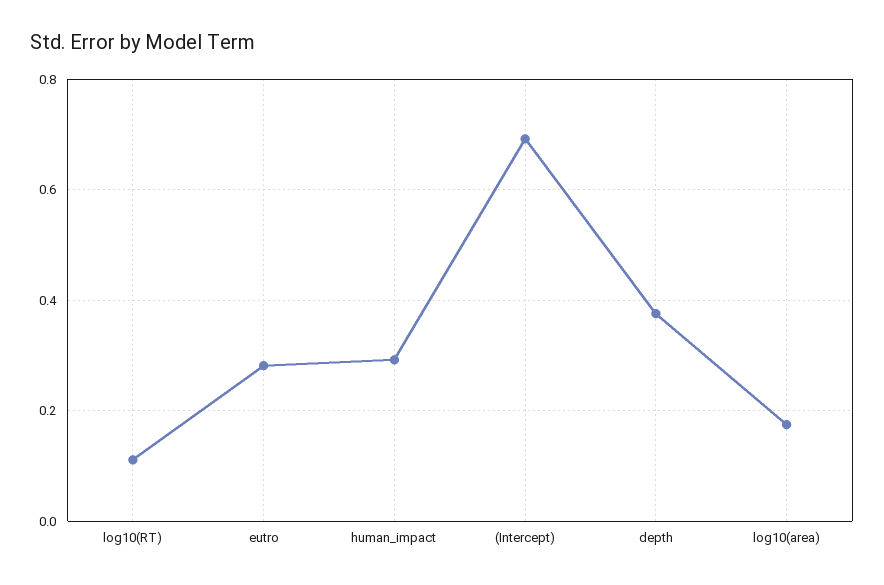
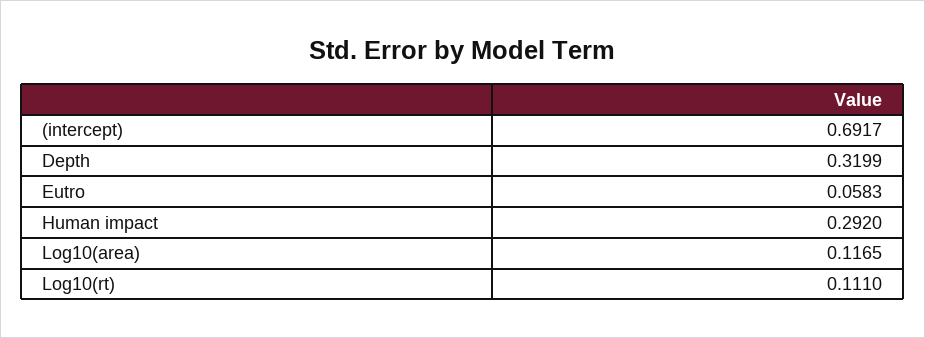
eutro: 0.28 -> 0.0583
depth: 0.38 -> 0.3199
log10(area): 0.18 -> 0.1165

